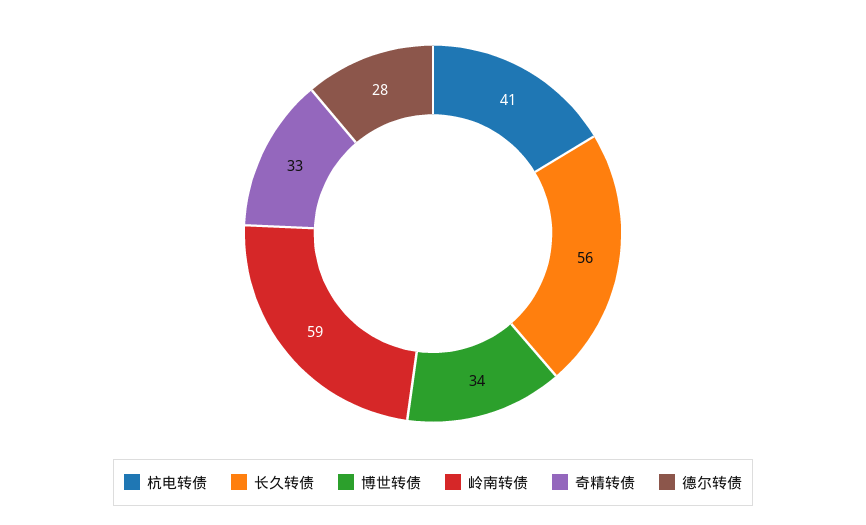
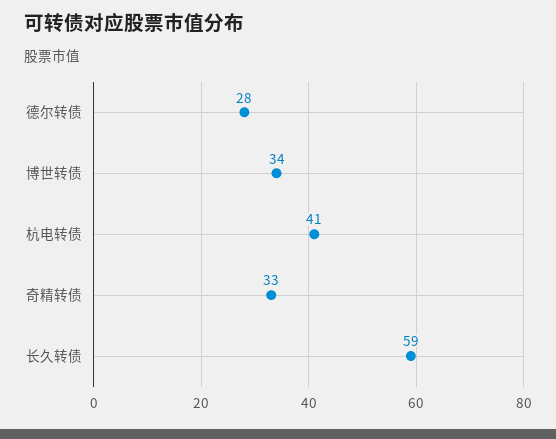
长久转债: 56 -> 59
岭南转债: 59 -> none

